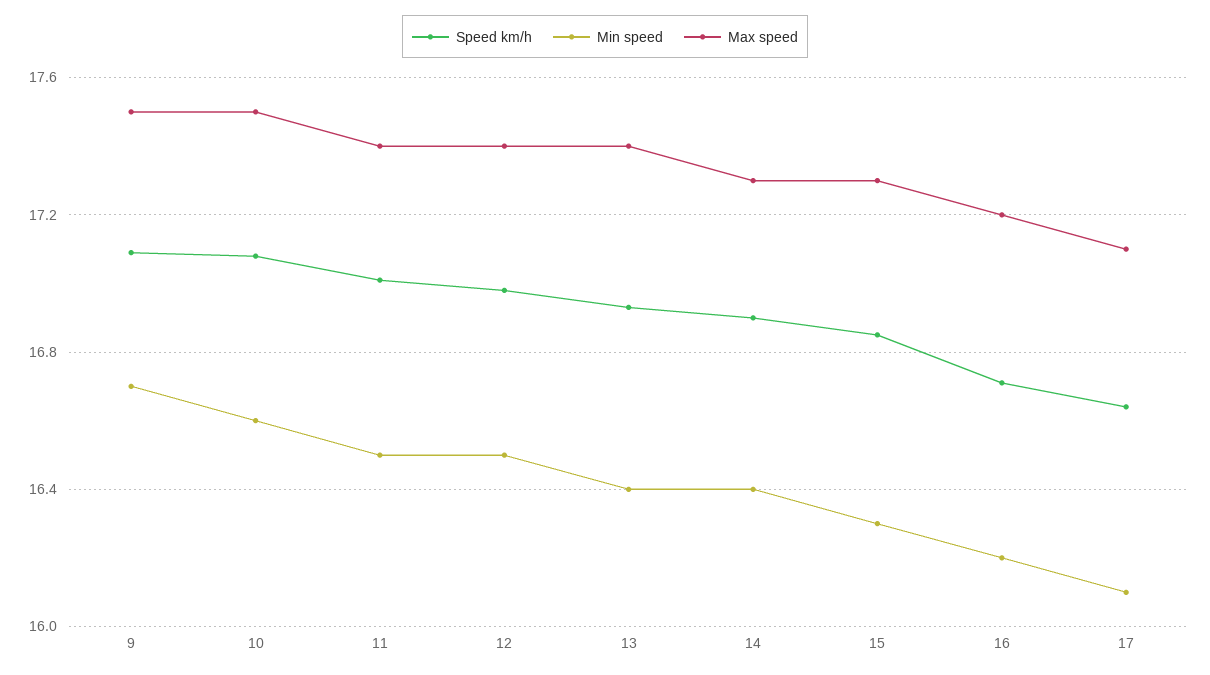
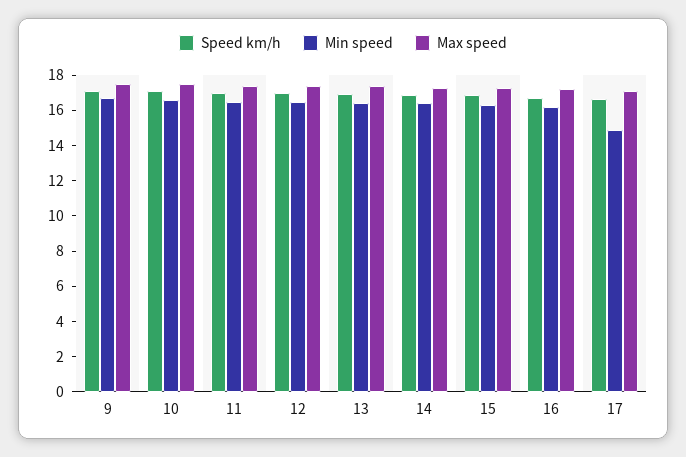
Min speed, 17: 16.1 -> 15

